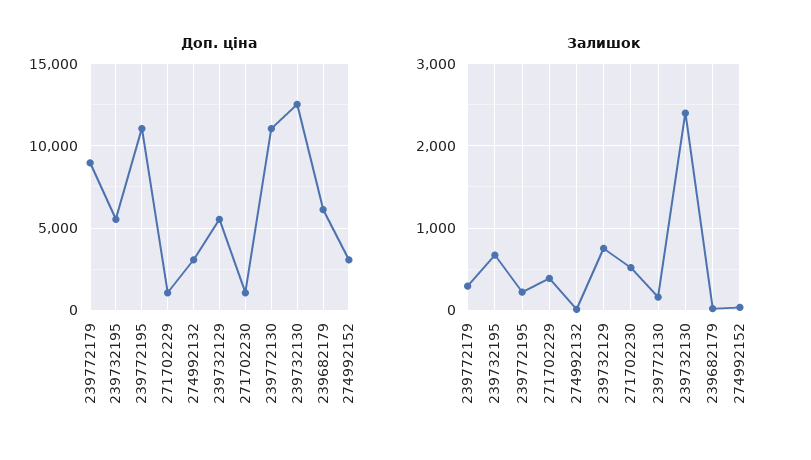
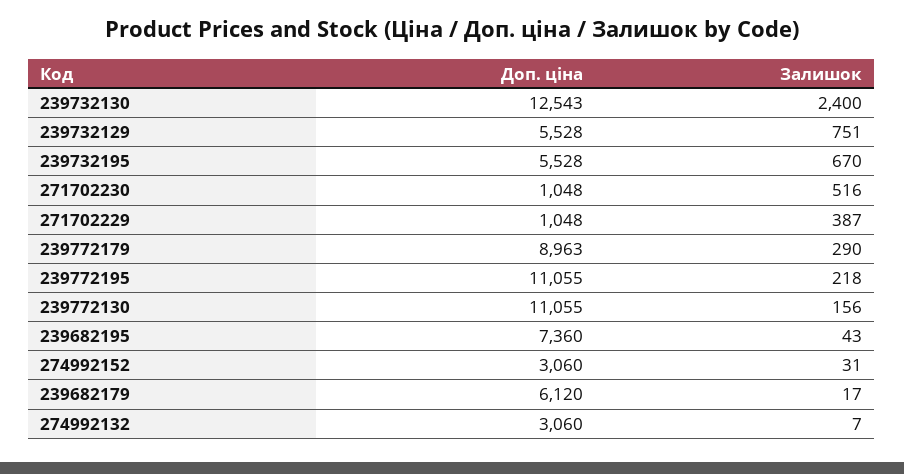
Доп. ціна, 239682195: none -> 7360
Залишок, 239682195: none -> 43

